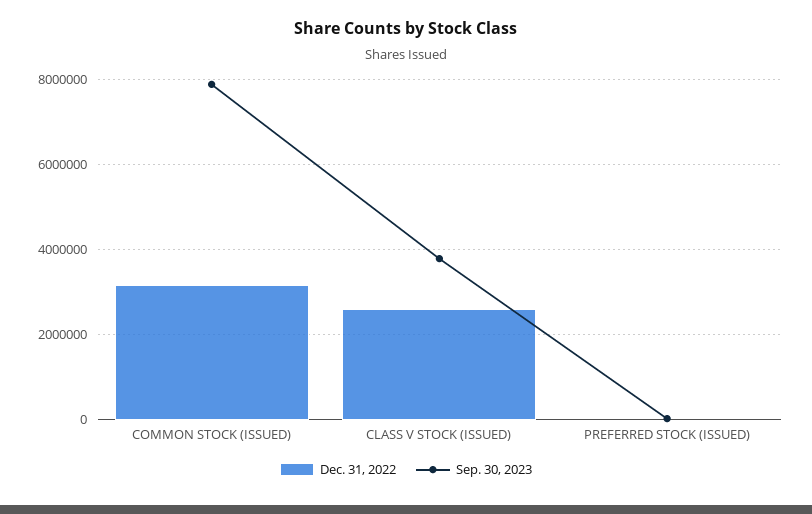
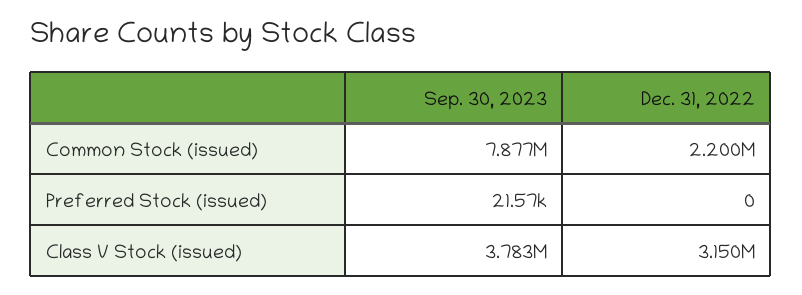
Dec. 31, 2022, COMMON STOCK (ISSUED): 3200000 -> 2200000
Dec. 31, 2022, CLASS V STOCK (ISSUED): 2600000 -> 3150000

